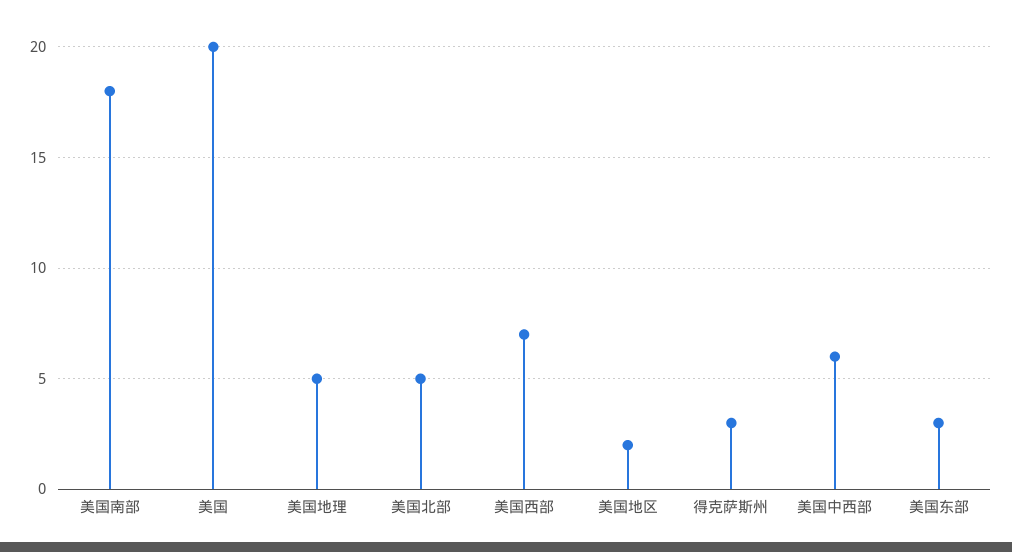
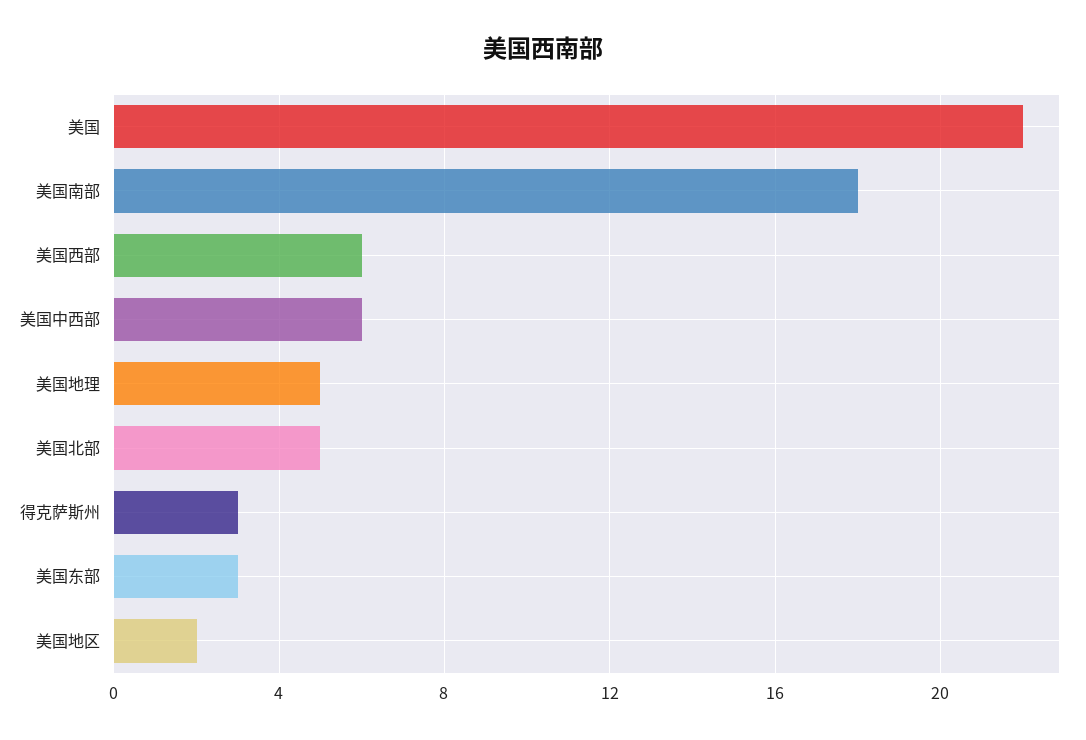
美国: 20 -> 22
美国西部: 7 -> 6

